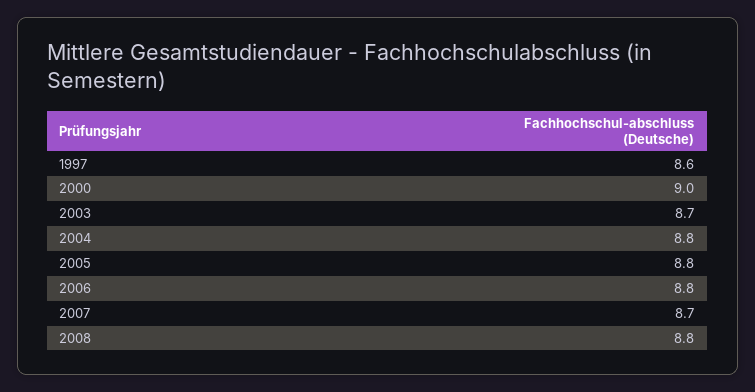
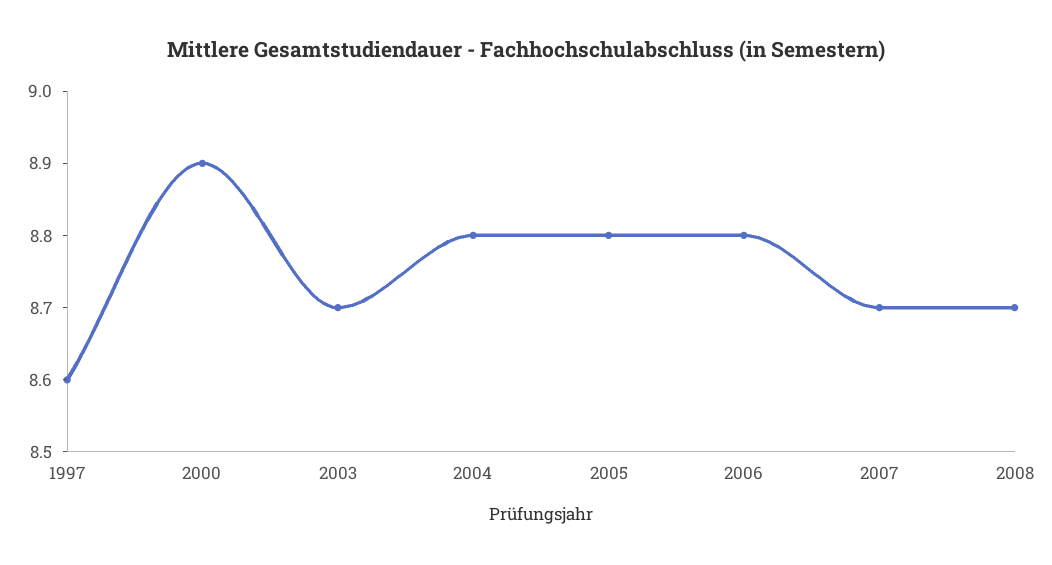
2000: 9 -> 8.9
2008: 8.8 -> 8.7

